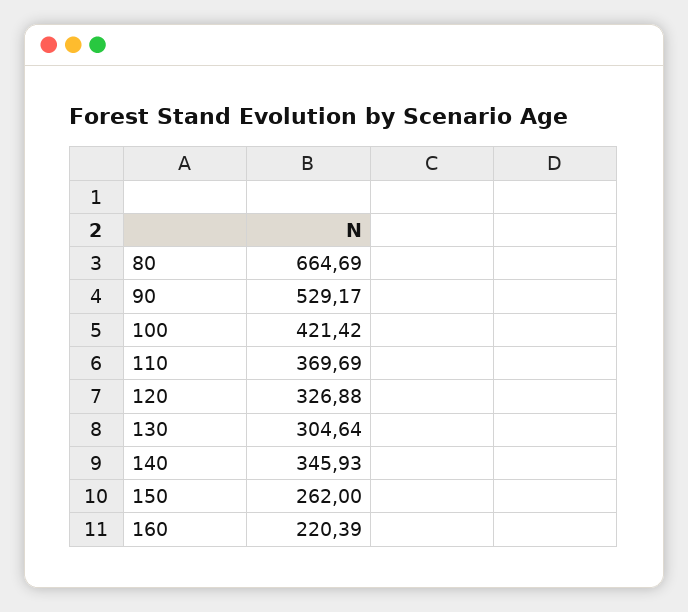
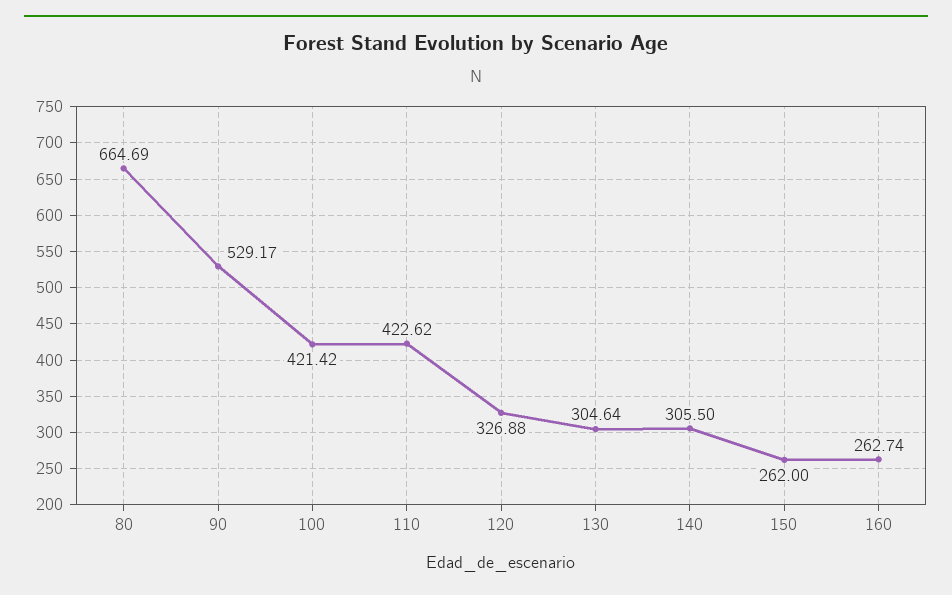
110: 369.69 -> 422.62
140: 345.93 -> 305.5
160: 220.39 -> 262.74

